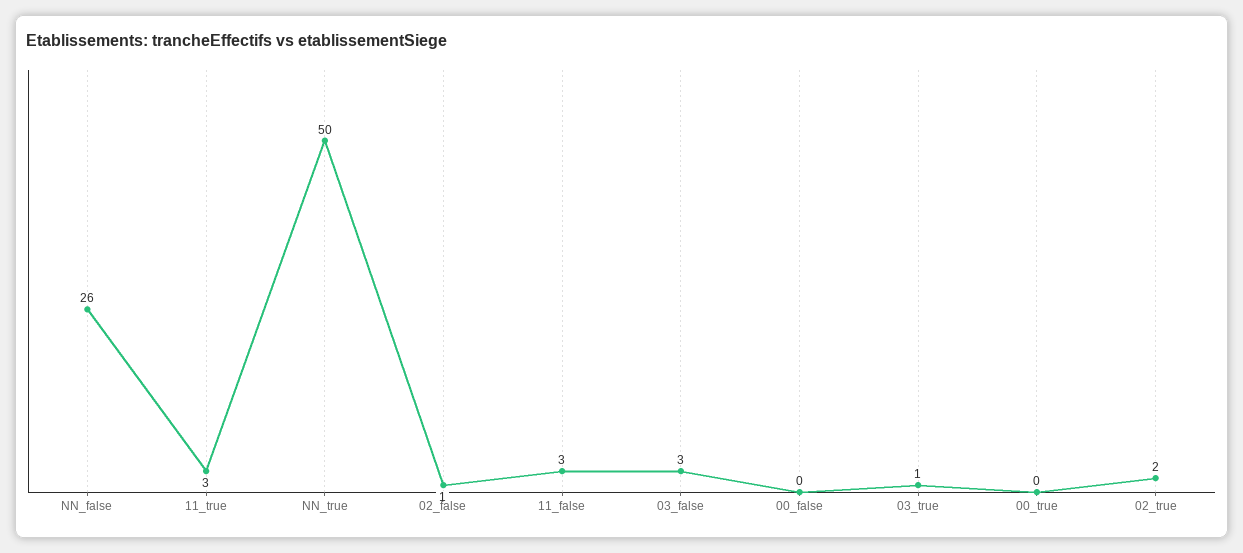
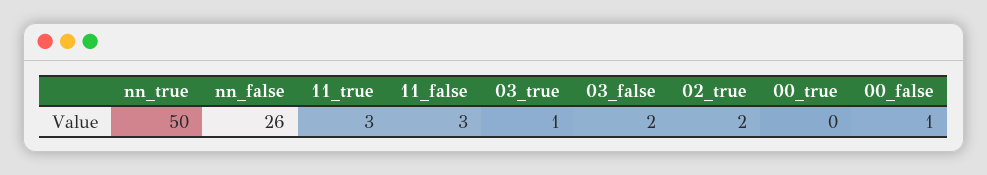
02_false: 1 -> none
03_false: 3 -> 2
00_false: 0 -> 1

